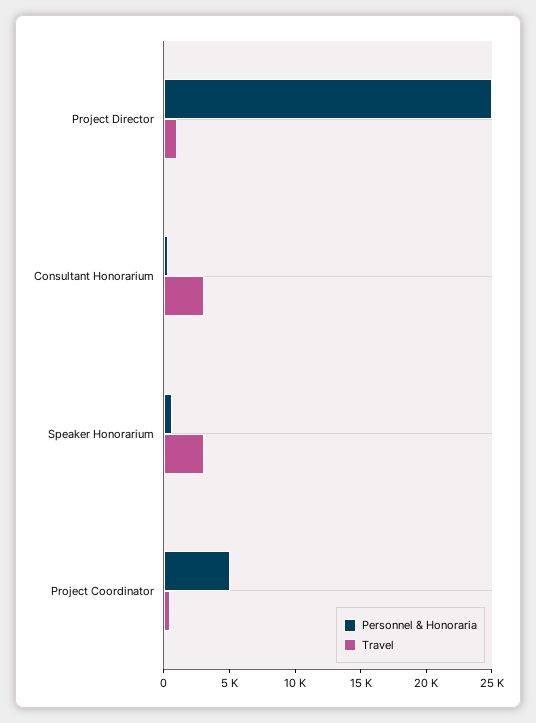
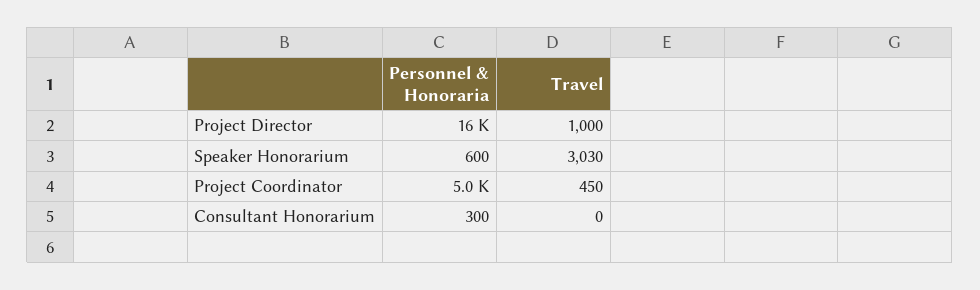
Personnel & Honoraria, Project Director: 25000 -> 16000
Travel, Consultant Honorarium: 3000 -> 0

